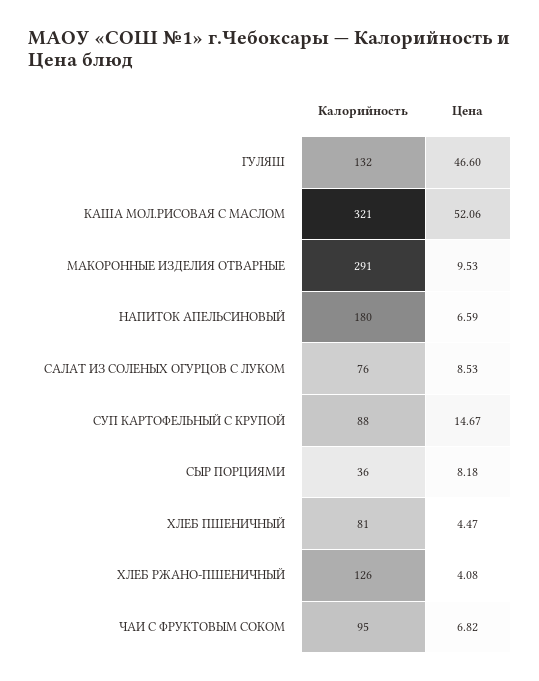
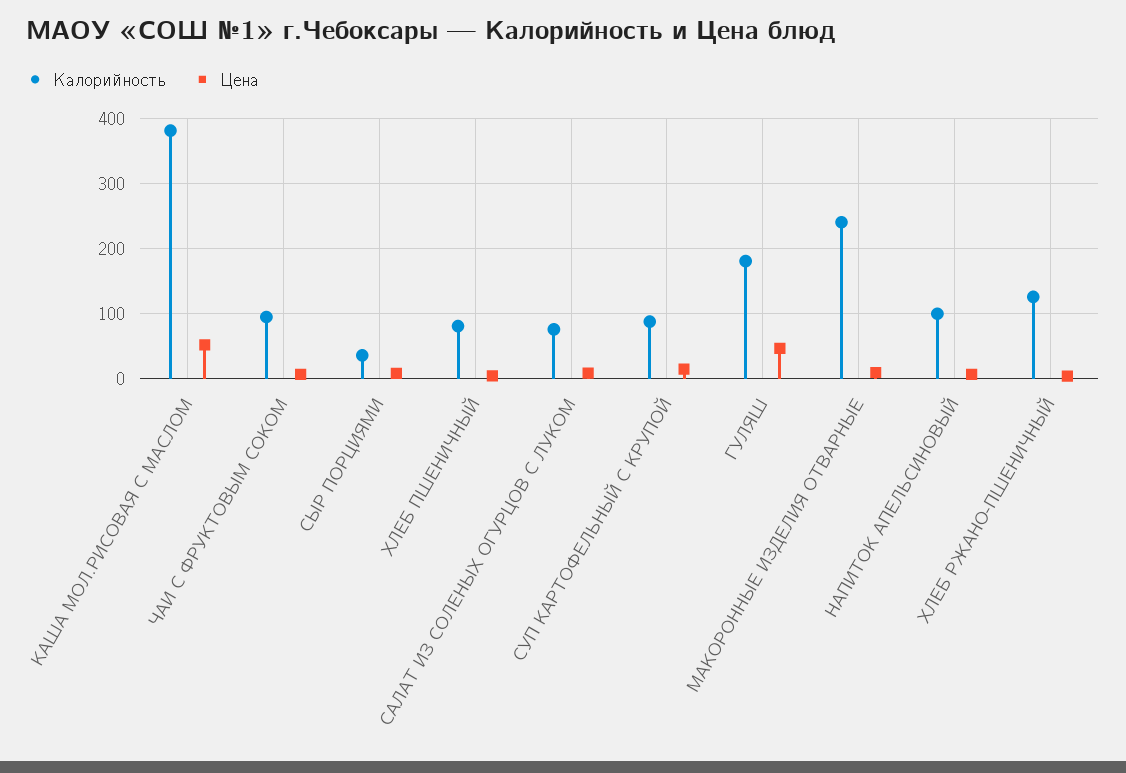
Калорийность, ГУЛЯШ: 132 -> 180
Калорийность, КАША МОЛ.РИСОВАЯ С МАСЛОМ: 321 -> 380
Калорийность, МАКОРОННЫЕ ИЗДЕЛИЯ ОТВАРНЫЕ: 291 -> 240
Калорийность, НАПИТОК АПЕЛЬСИНОВЫЙ: 180 -> 100

